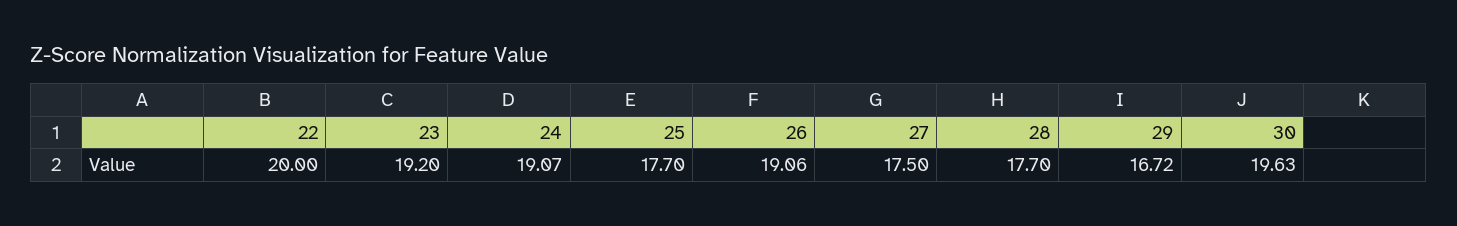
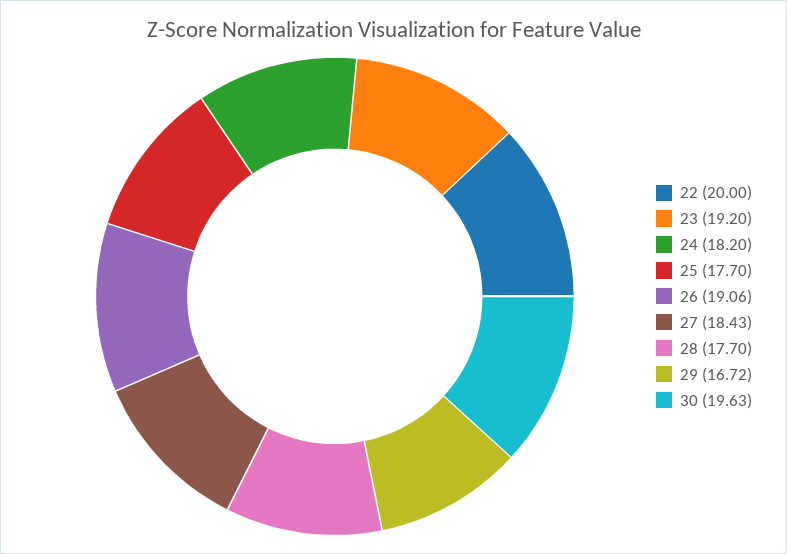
24: 19.07 -> 18.2
27: 17.5 -> 18.43

